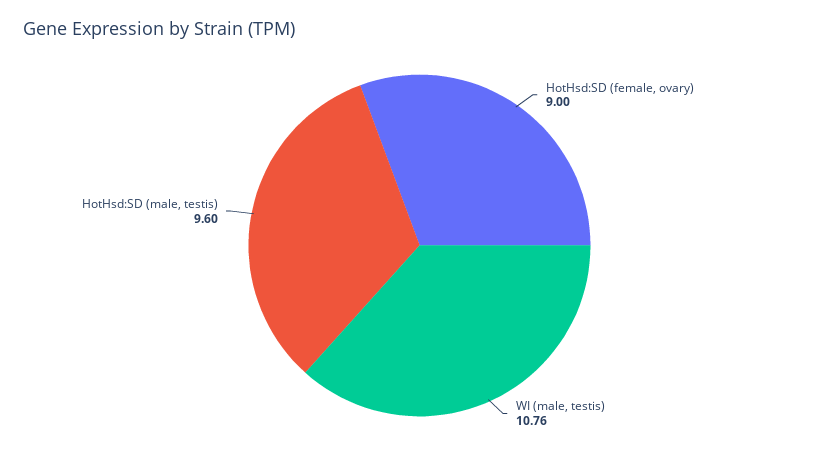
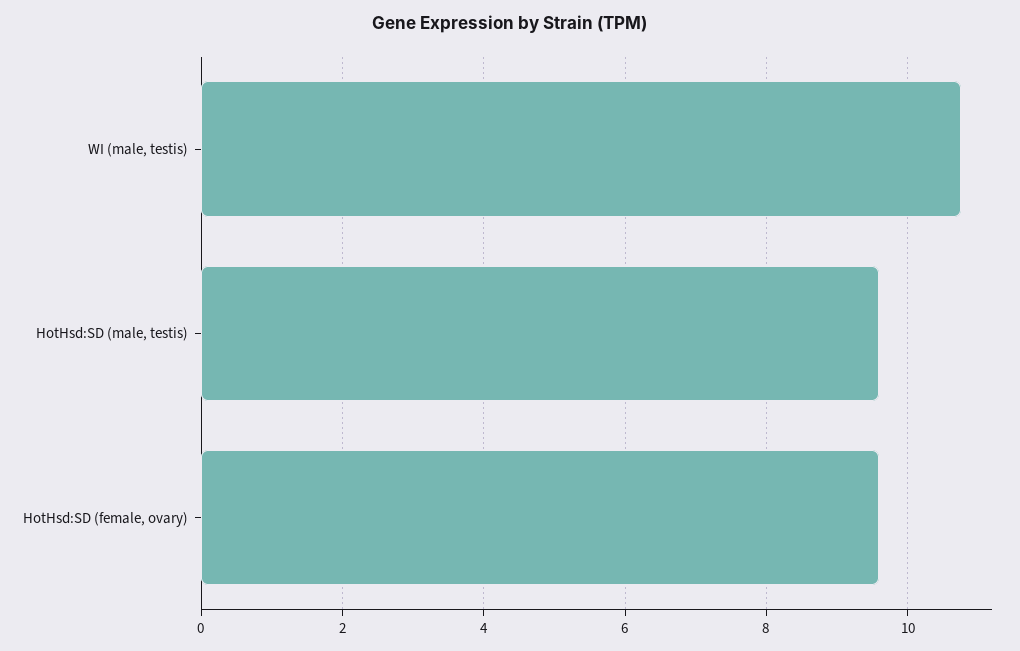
HotHsd:SD (female, ovary): 9 -> 9.6

